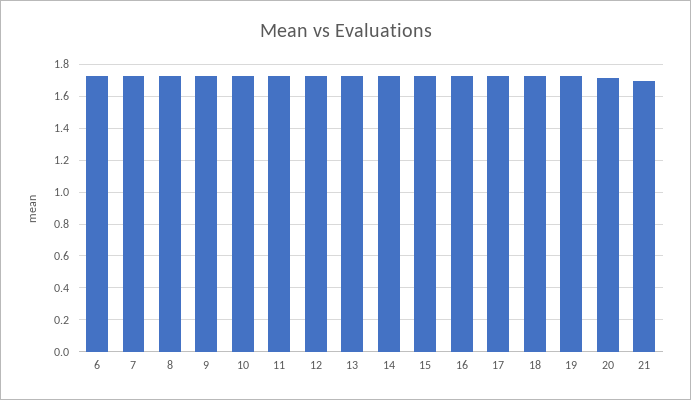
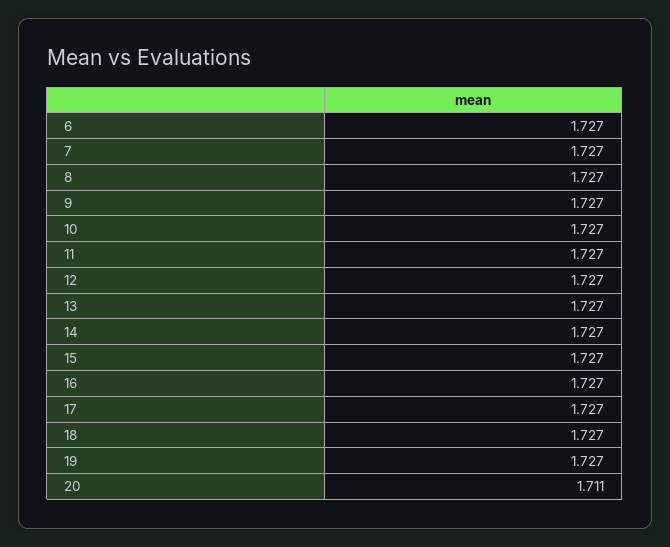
21: 1.7 -> none

